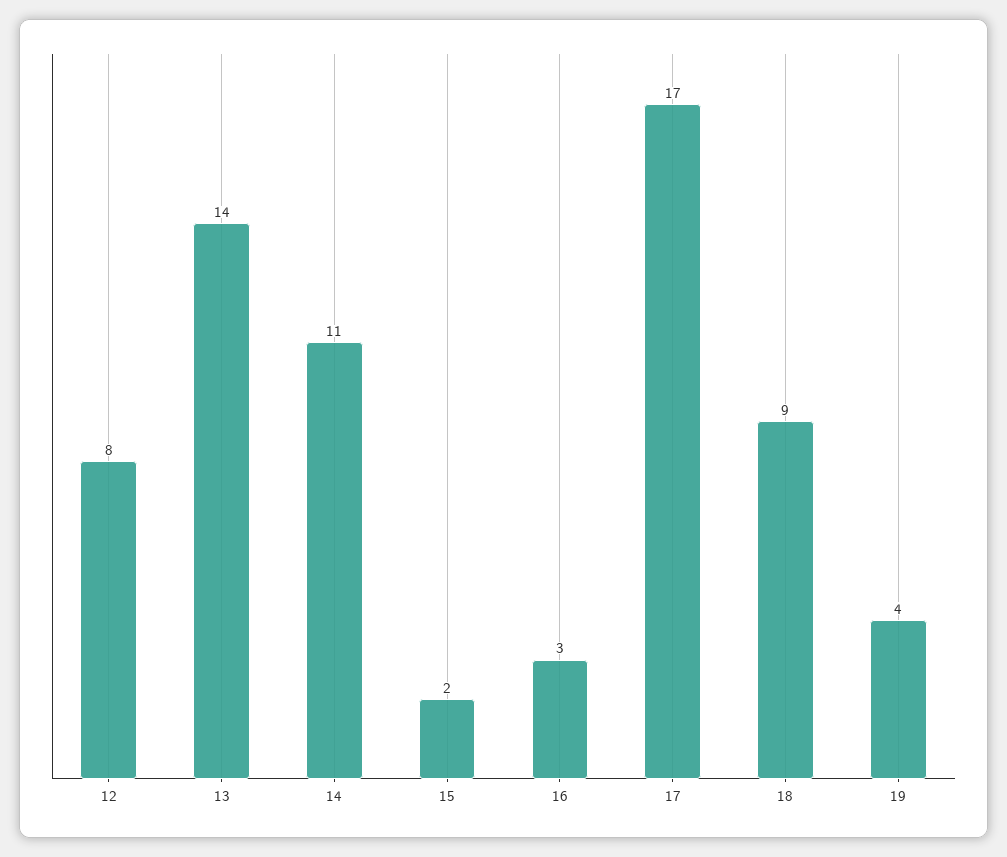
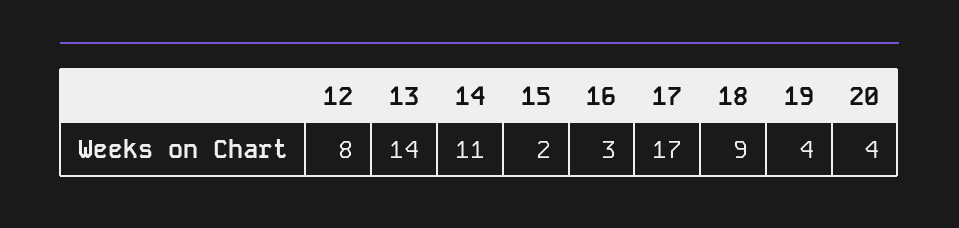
20: none -> 4

